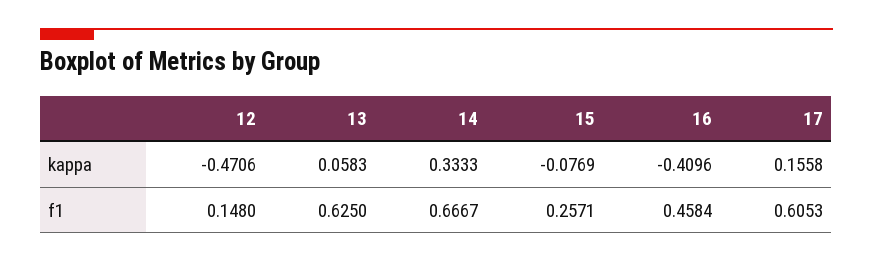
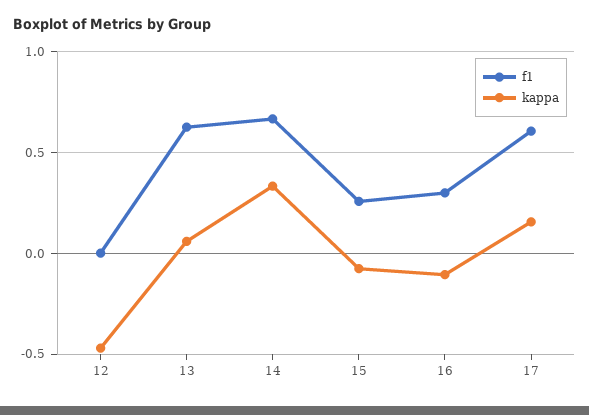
kappa, 16: -0.4096 -> -0.1
f1, 12: 0.148 -> 0
f1, 16: 0.4584 -> 0.3

